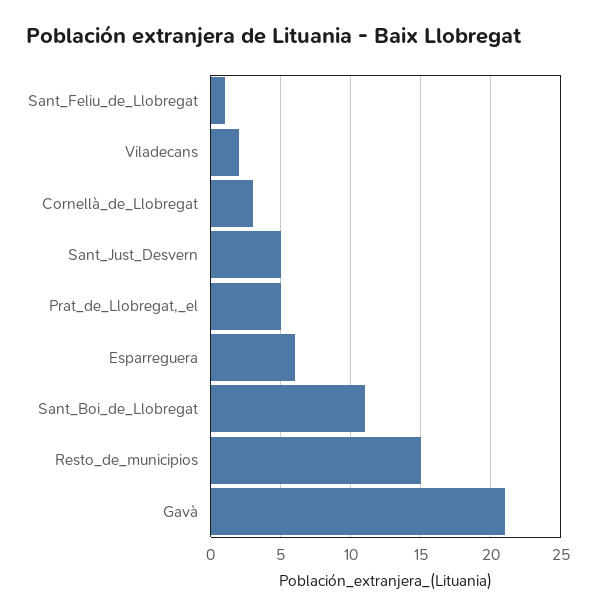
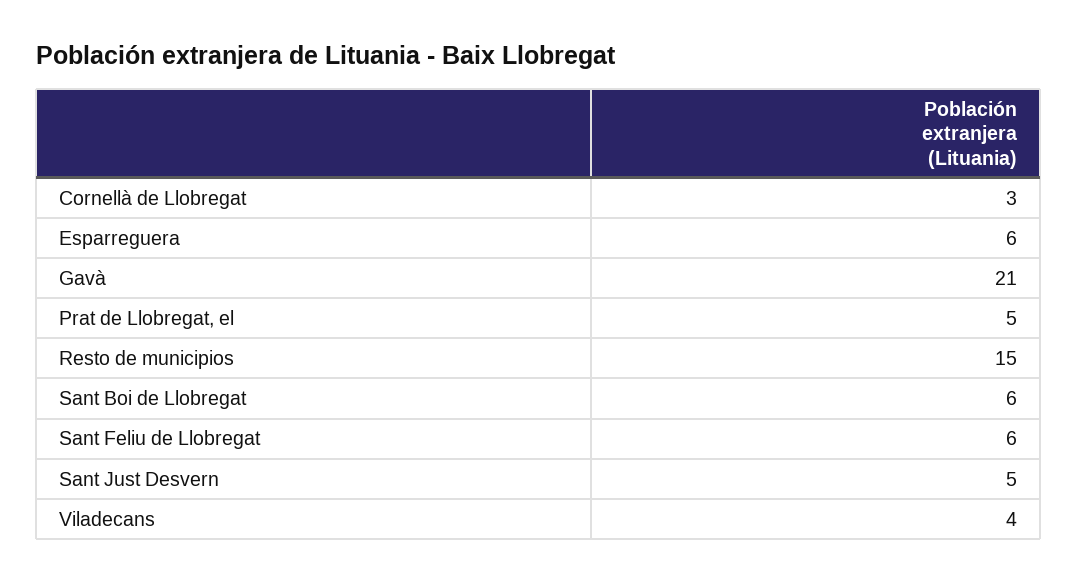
Sant_Feliu_de_Llobregat: 1 -> 6
Viladecans: 2 -> 4
Sant_Boi_de_Llobregat: 11 -> 6

